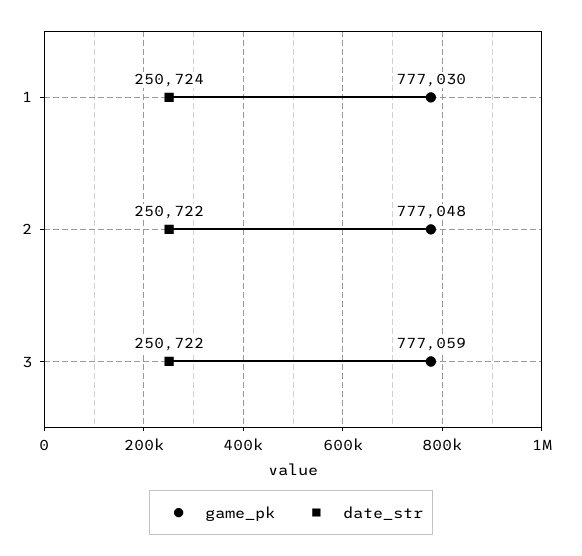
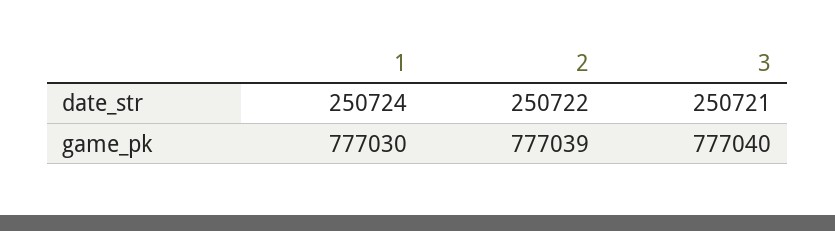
game_pk, 2: 777048 -> 777039
game_pk, 3: 777059 -> 777040
date_str, 3: 250722 -> 250721

